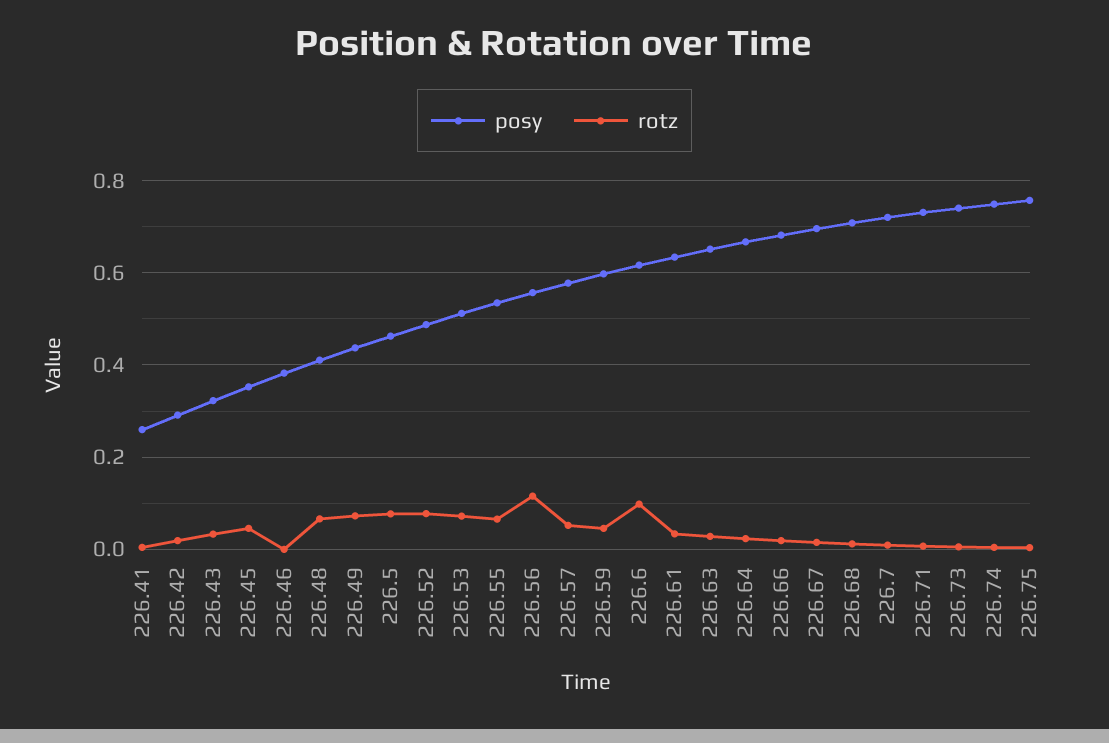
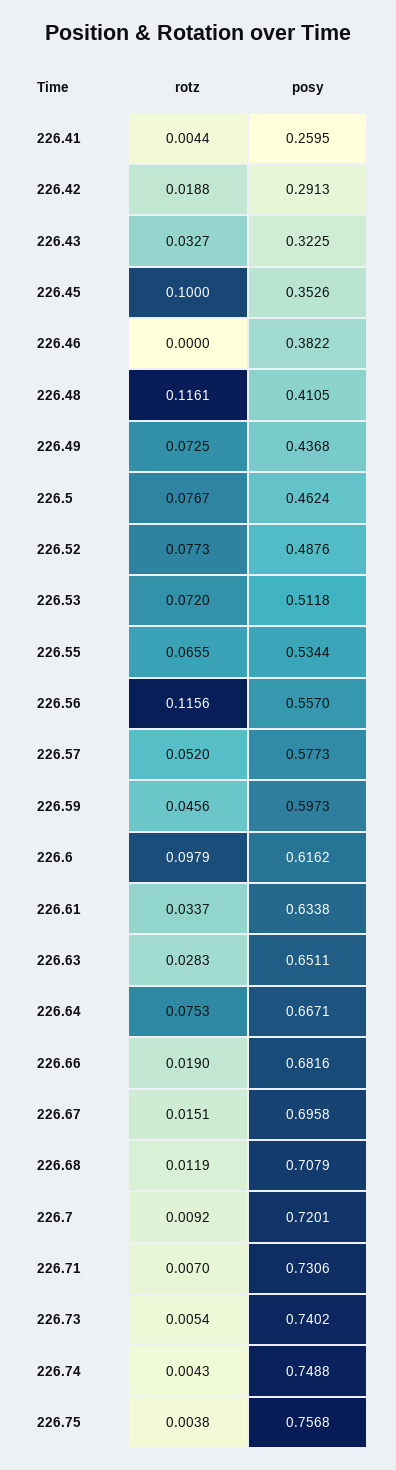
rotz, 226.45: 0.04 -> 0.1
rotz, 226.48: 0.06 -> 0.1161
rotz, 226.64: 0.02 -> 0.0753

